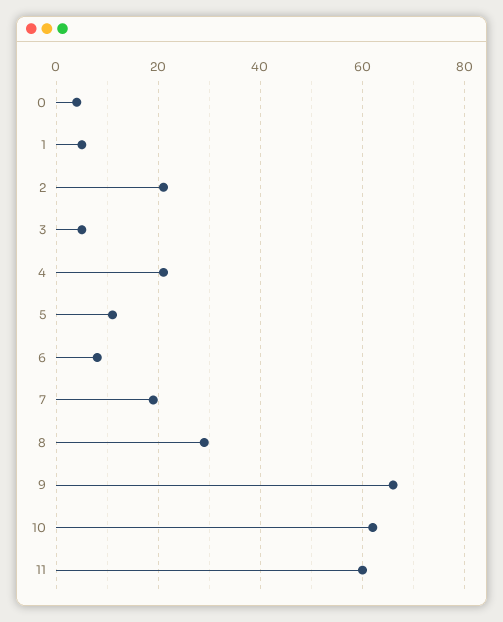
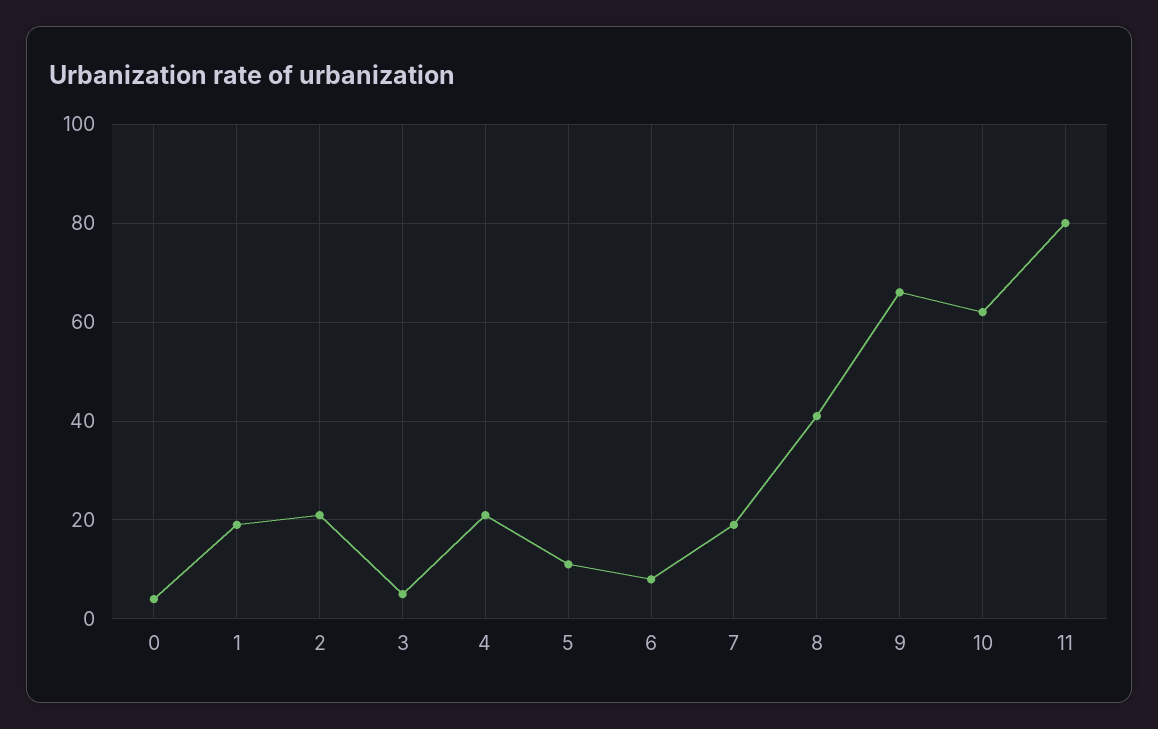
1: 5 -> 20
8: 30 -> 40
11: 60 -> 80

